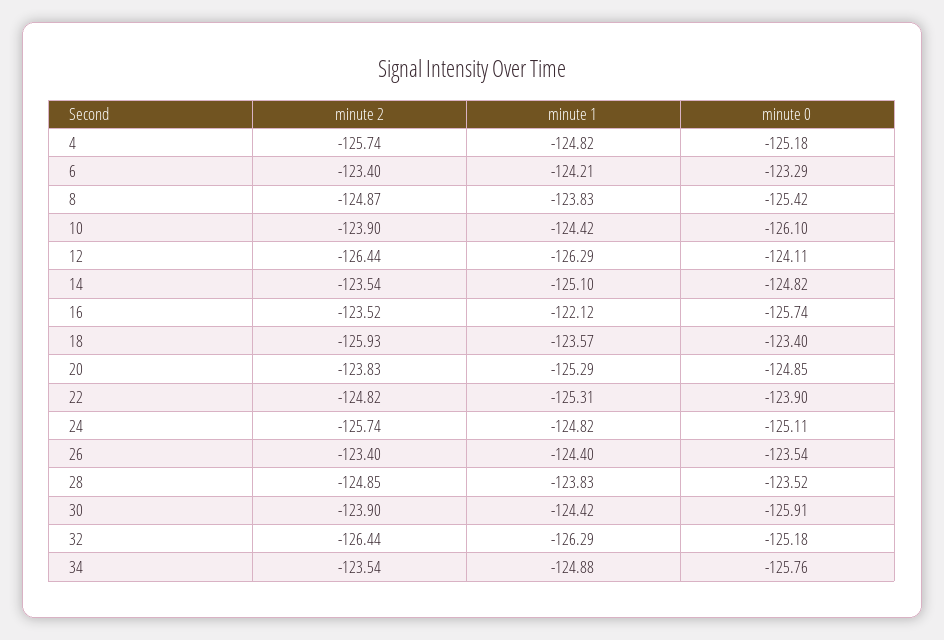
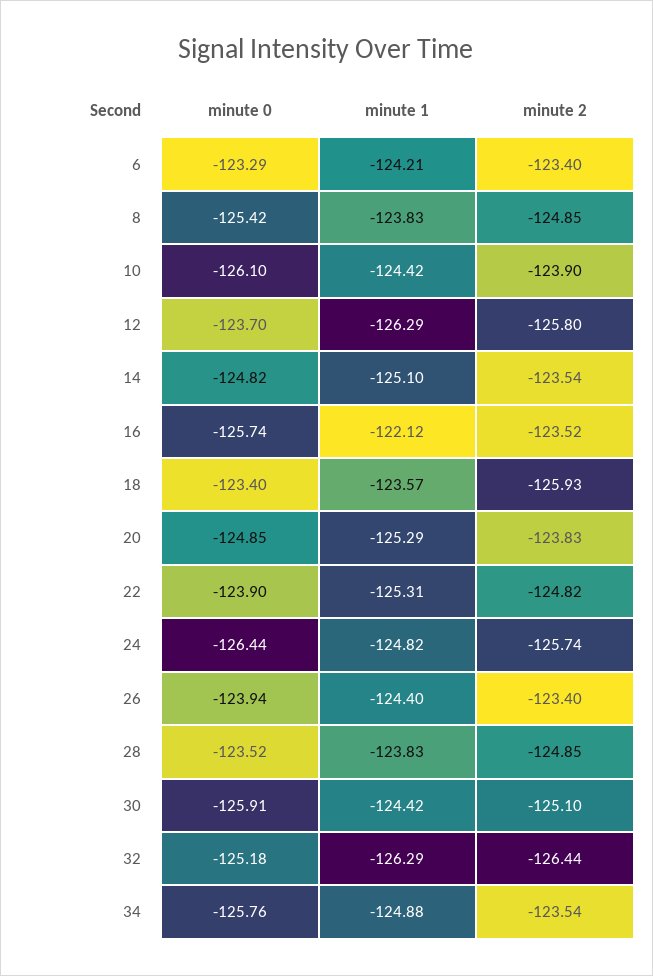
minute 2, 4: -125.74 -> none
minute 1, 4: -124.82 -> none
minute 0, 4: -125.18 -> none
minute 2, 8: -124.87 -> -124.85
minute 2, 12: -126.44 -> -125.8
minute 0, 12: -124.11 -> -123.7
minute 0, 24: -125.11 -> -126.44
minute 0, 26: -123.54 -> -123.94
minute 2, 30: -123.9 -> -125.1

